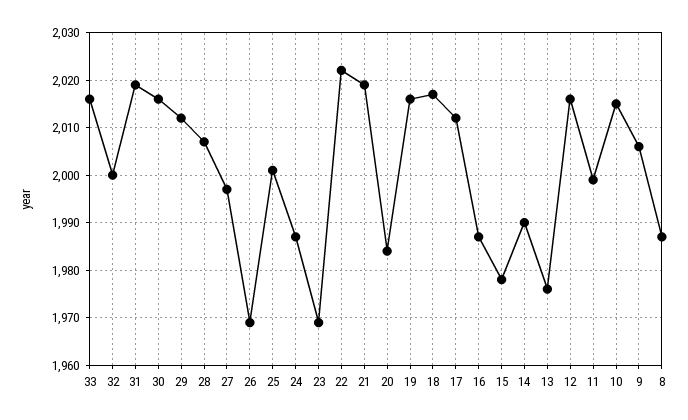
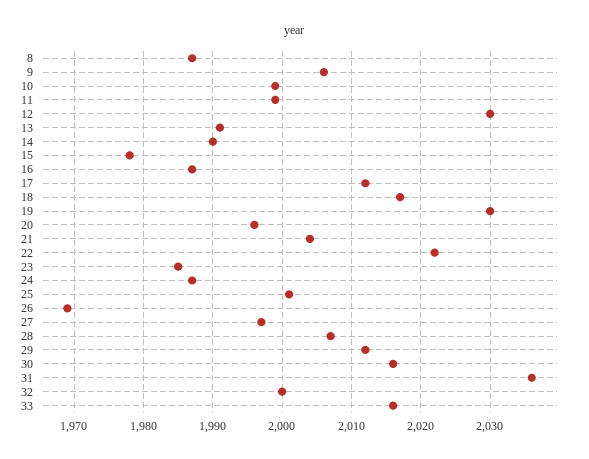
31: 2020 -> 2036
23: 1970 -> 1985
21: 2020 -> 2004
20: 1985 -> 1996
19: 2015 -> 2030
13: 1975 -> 1991
12: 2015 -> 2030
10: 2015 -> 1999

